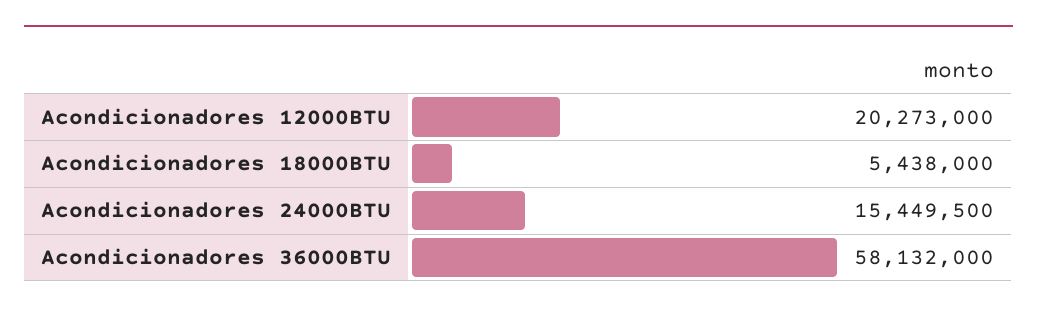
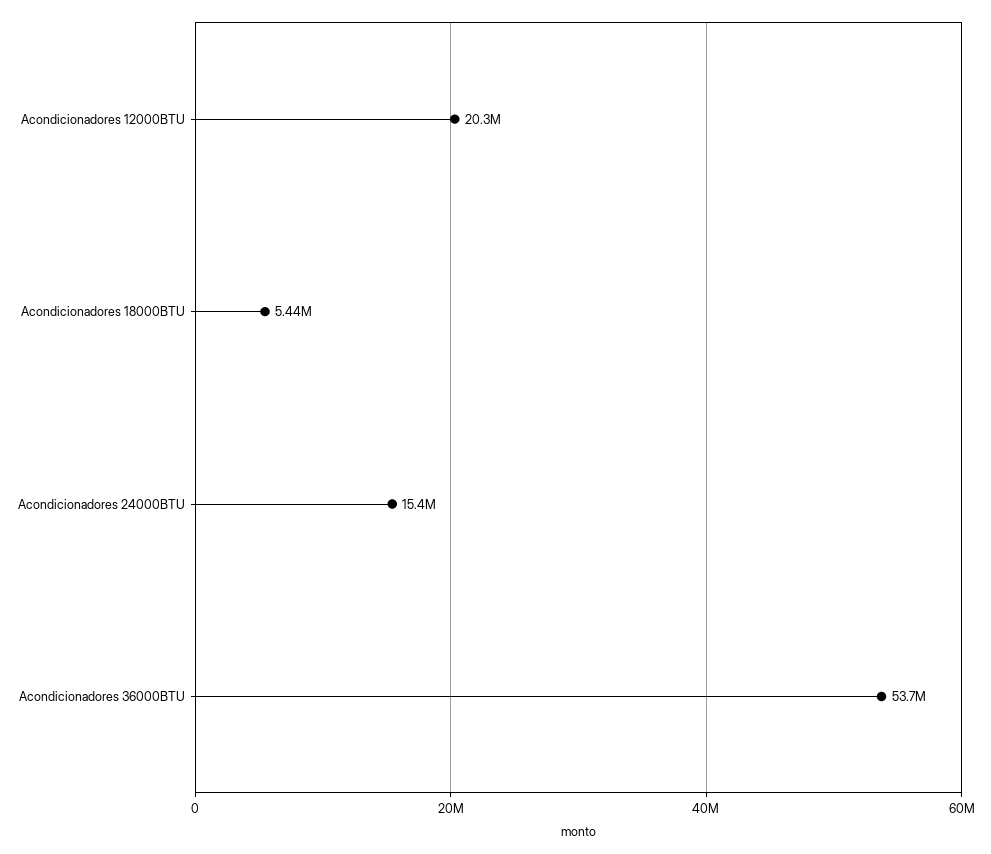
Acondicionadores 36000BTU: 58132000 -> 53700000

